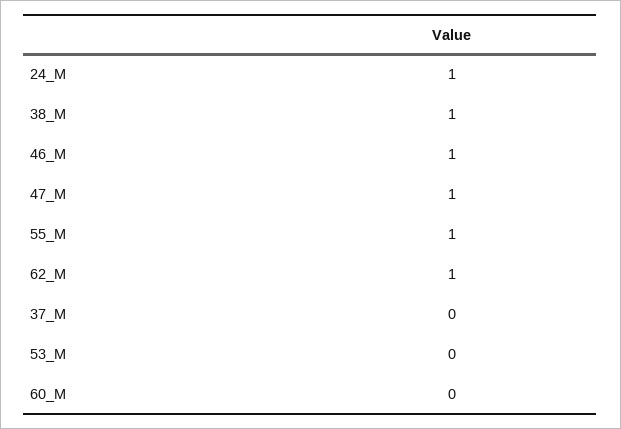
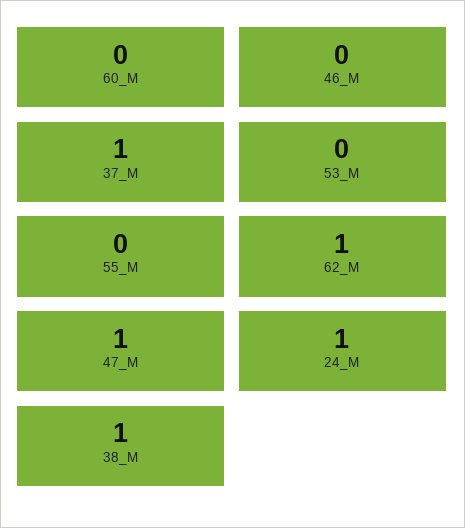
46_M: 1 -> 0
55_M: 1 -> 0
37_M: 0 -> 1

